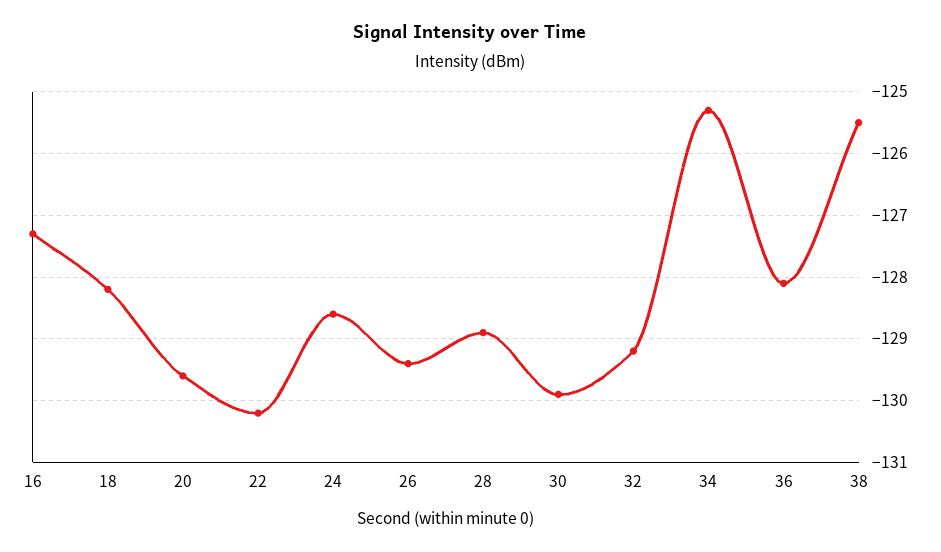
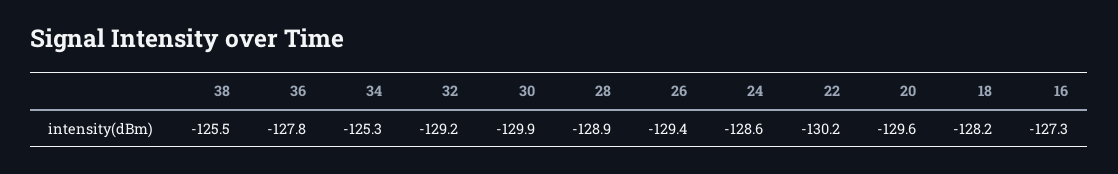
36: -128.1 -> -127.8

